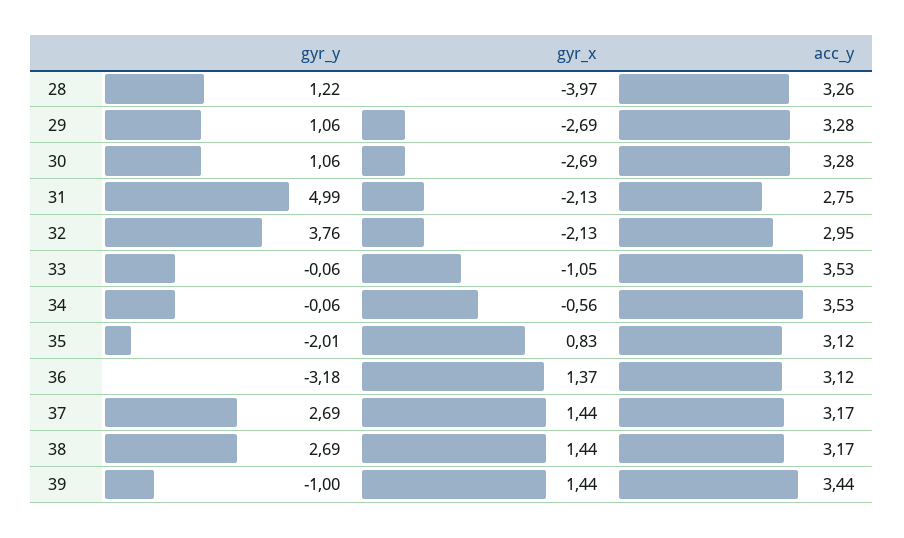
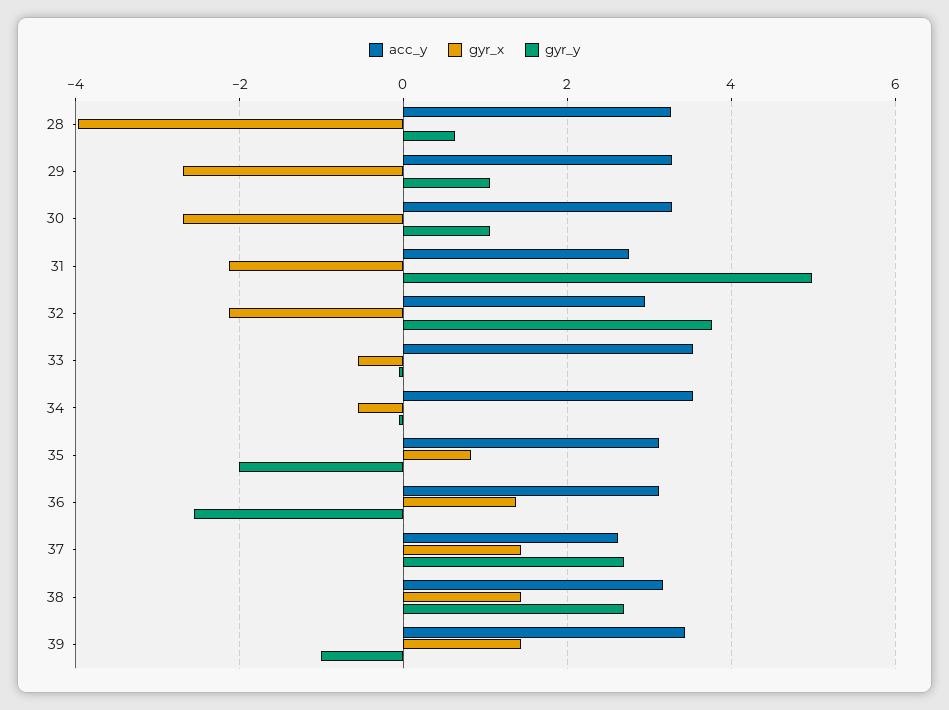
gyr_y, 28: 1.22 -> 0.6
gyr_x, 33: -1.05 -> -0.6
gyr_y, 36: -3.18 -> -2.6
acc_y, 37: 3.17 -> 2.6

